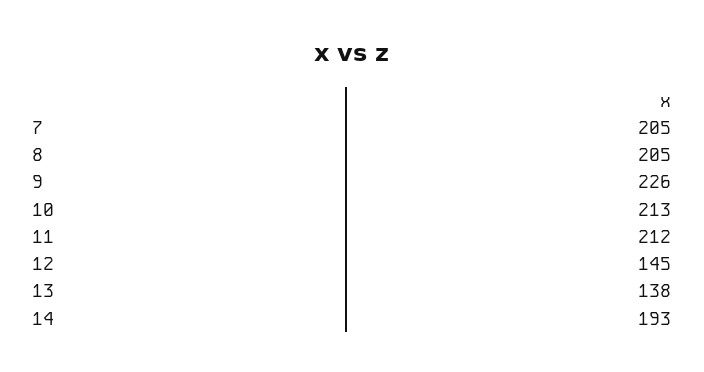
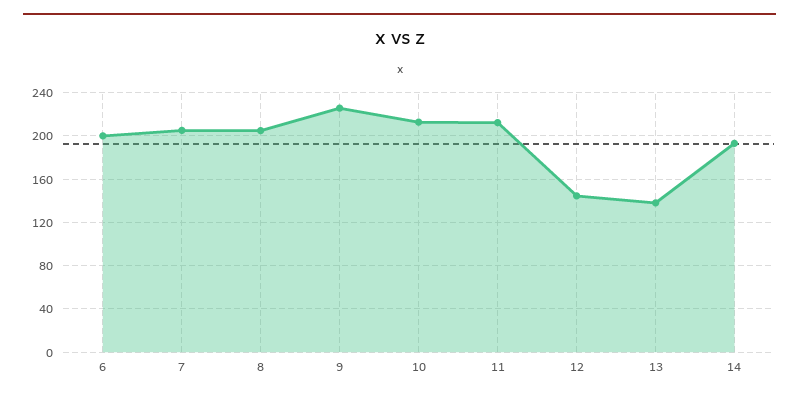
6: none -> 200

